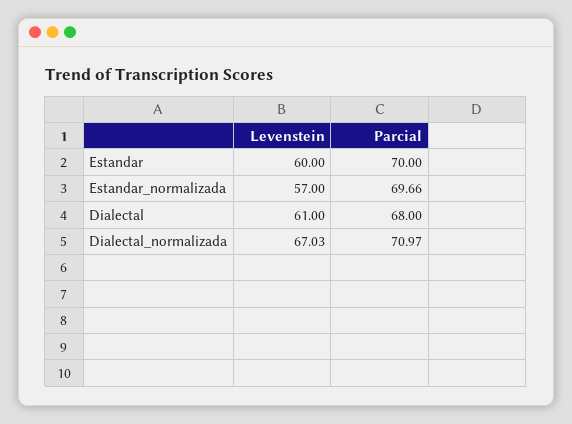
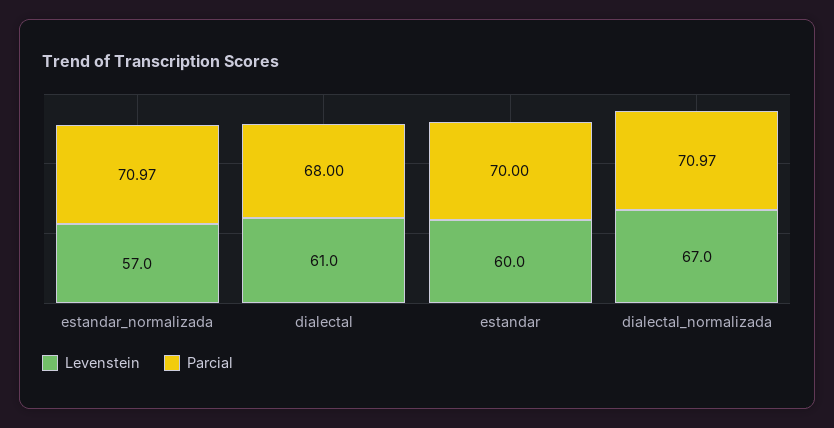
Parcial, Estandar_normalizada: 69.66 -> 70.97

